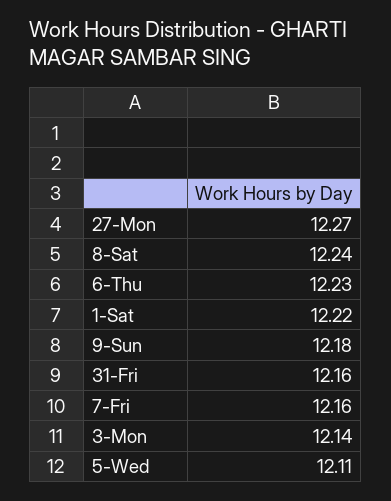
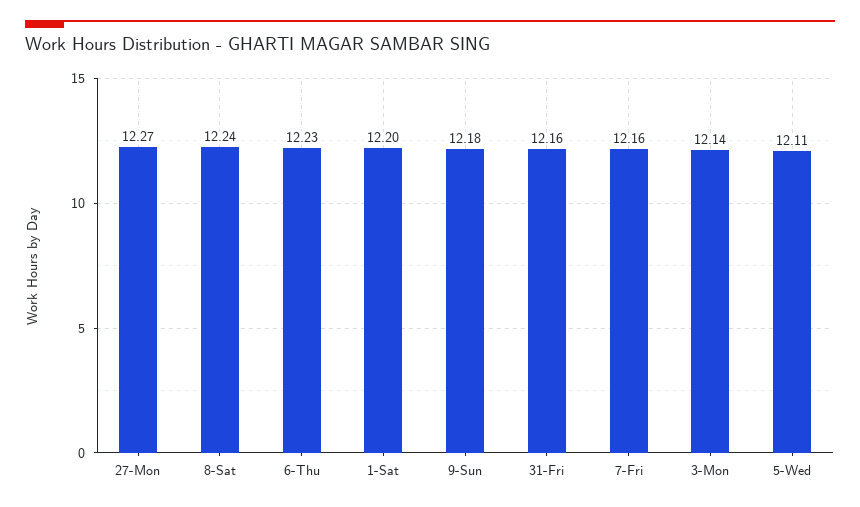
1-Sat: 12.22 -> 12.2

